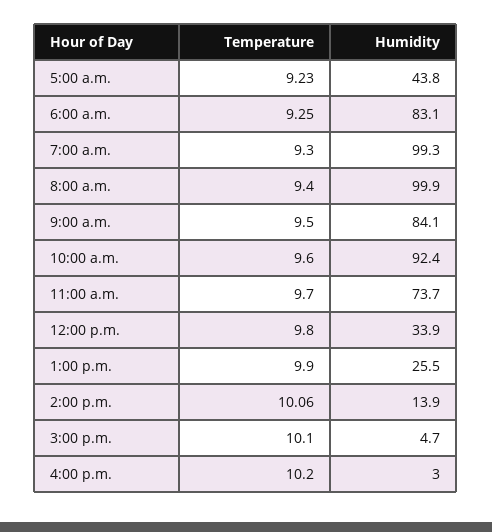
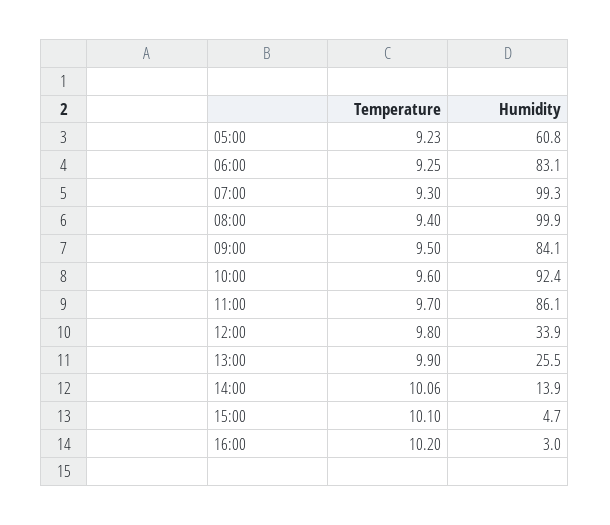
Humidity, 5:00 a.m.: 43.8 -> 60.8
Humidity, 11:00 a.m.: 73.7 -> 86.1

